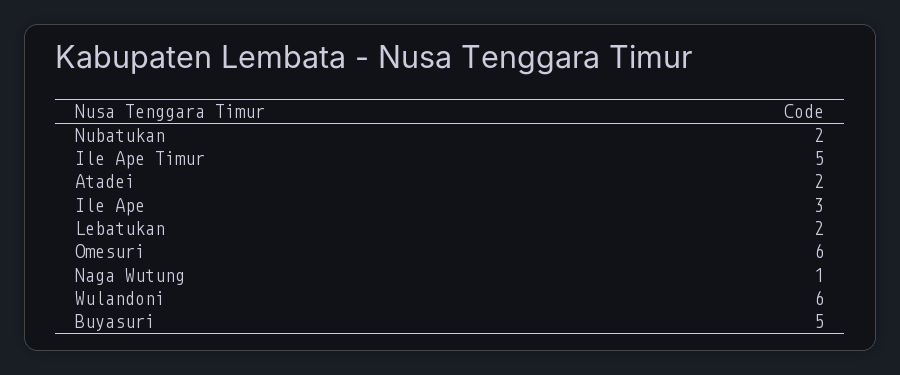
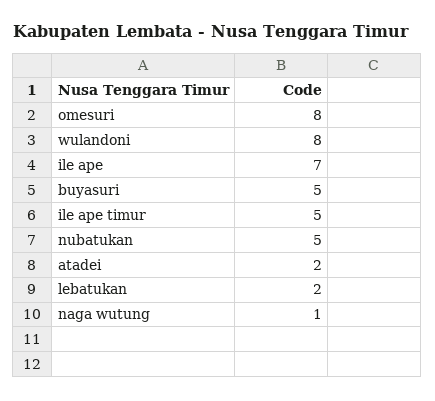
Nubatukan: 2 -> 5
Ile Ape: 3 -> 7
Omesuri: 6 -> 8
Wulandoni: 6 -> 8

